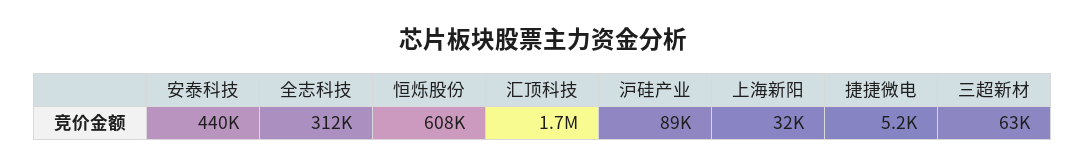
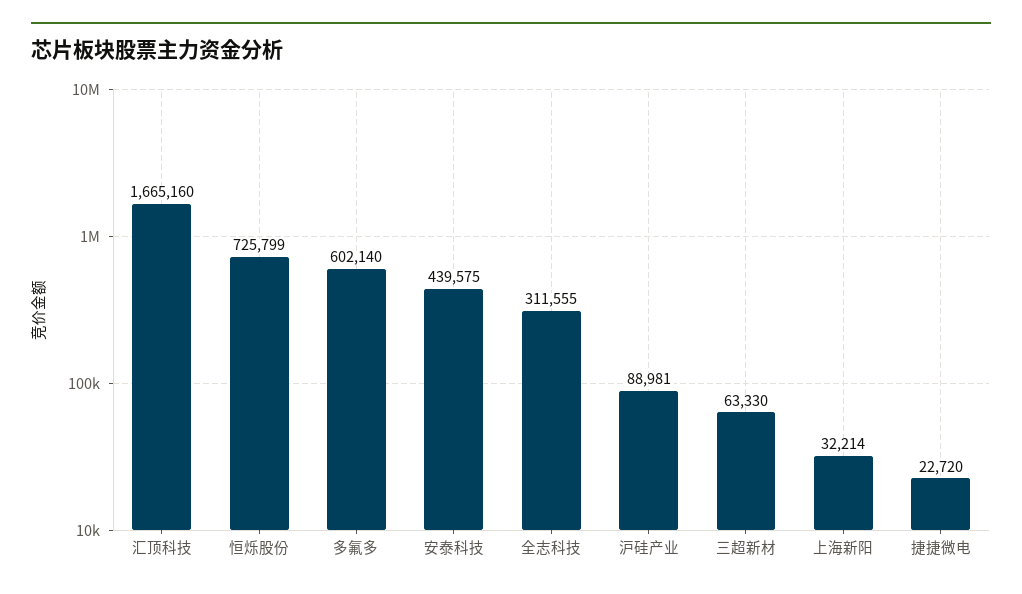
恒烁股份: 608000 -> 725799
捷捷微电: 5200 -> 22720
多氟多: none -> 602140

